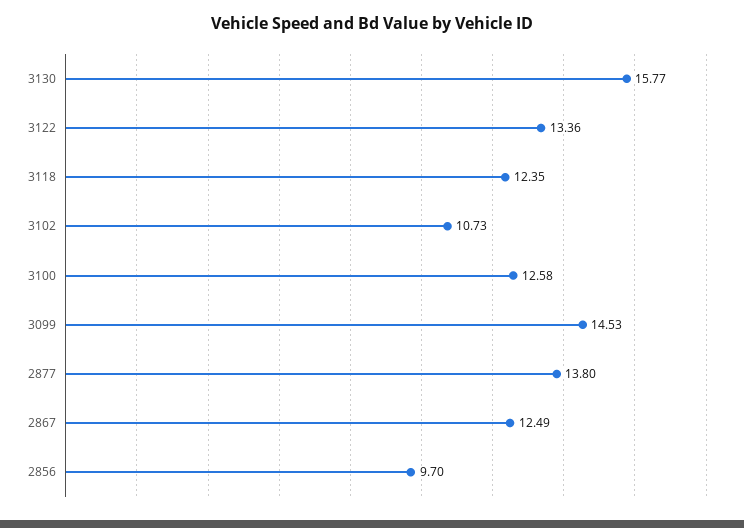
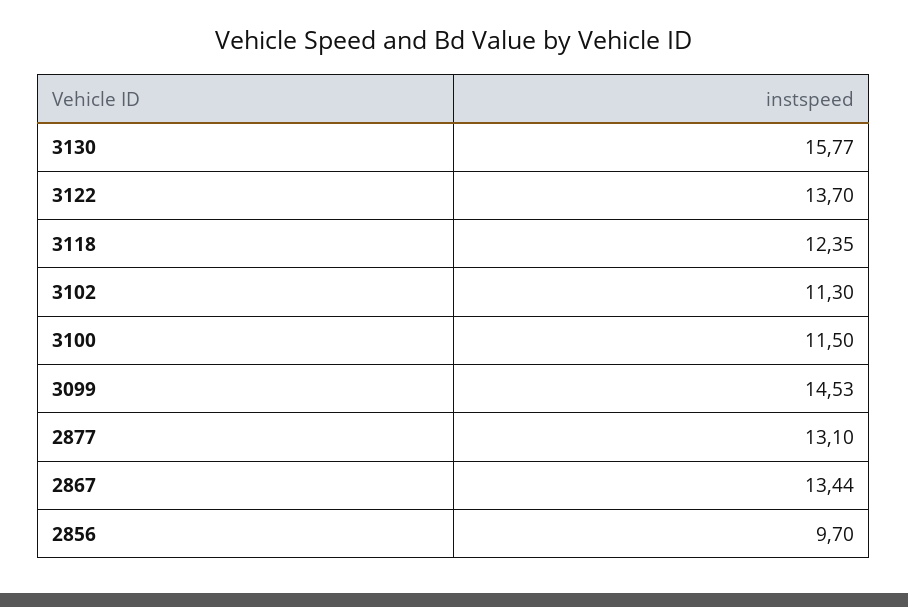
3122: 13.36 -> 13.7
3102: 10.73 -> 11.3
3100: 12.58 -> 11.5
2877: 13.8 -> 13.1
2867: 12.49 -> 13.44

